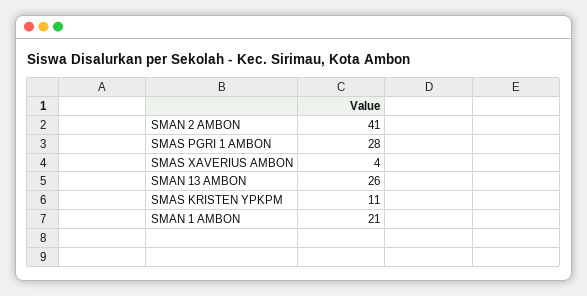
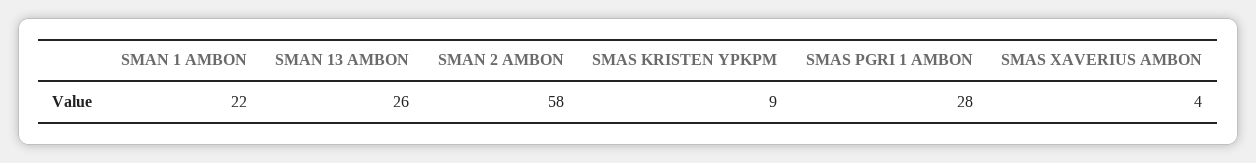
SMAN 2 AMBON: 41 -> 58
SMAS KRISTEN YPKPM: 11 -> 9
SMAN 1 AMBON: 21 -> 22

